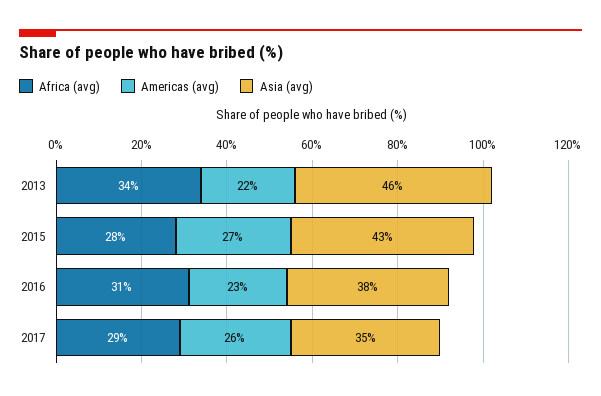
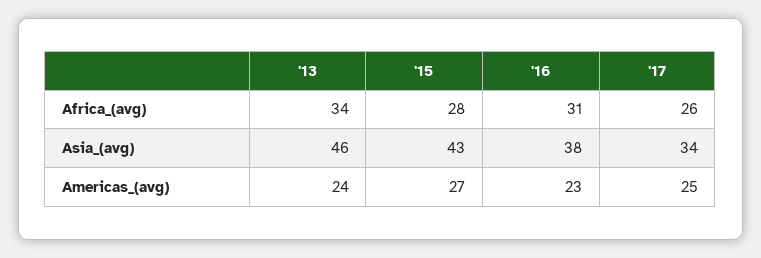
Americas (avg), 2013: 22 -> 24
Africa (avg), 2017: 29 -> 26
Americas (avg), 2017: 26 -> 25
Asia (avg), 2017: 35 -> 34

